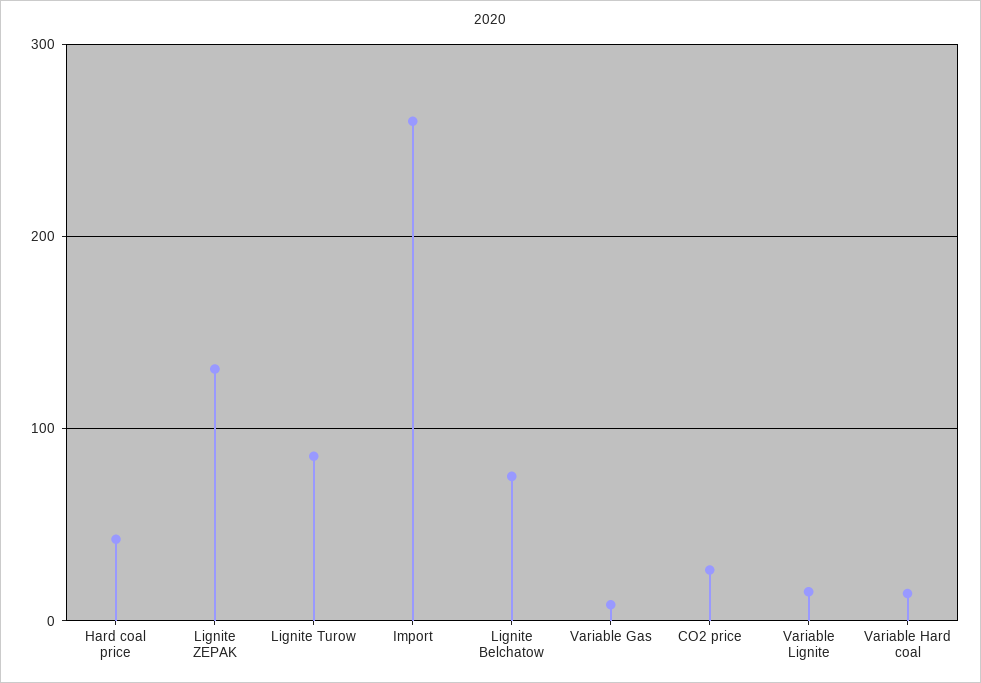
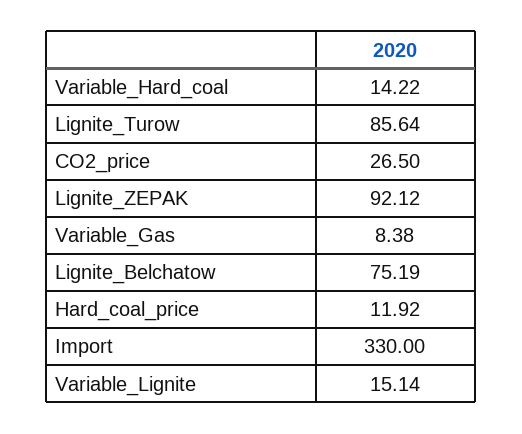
Hard coal price: 40 -> 11.92
Lignite ZEPAK: 130 -> 92.12
Import: 260 -> 330

